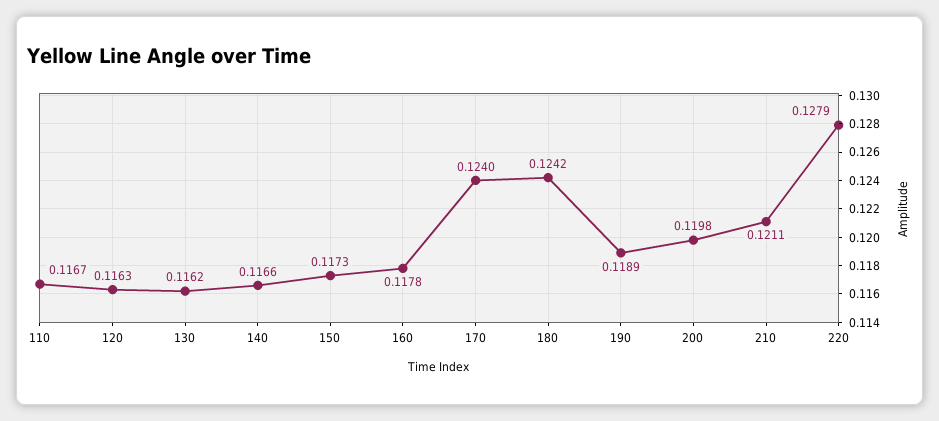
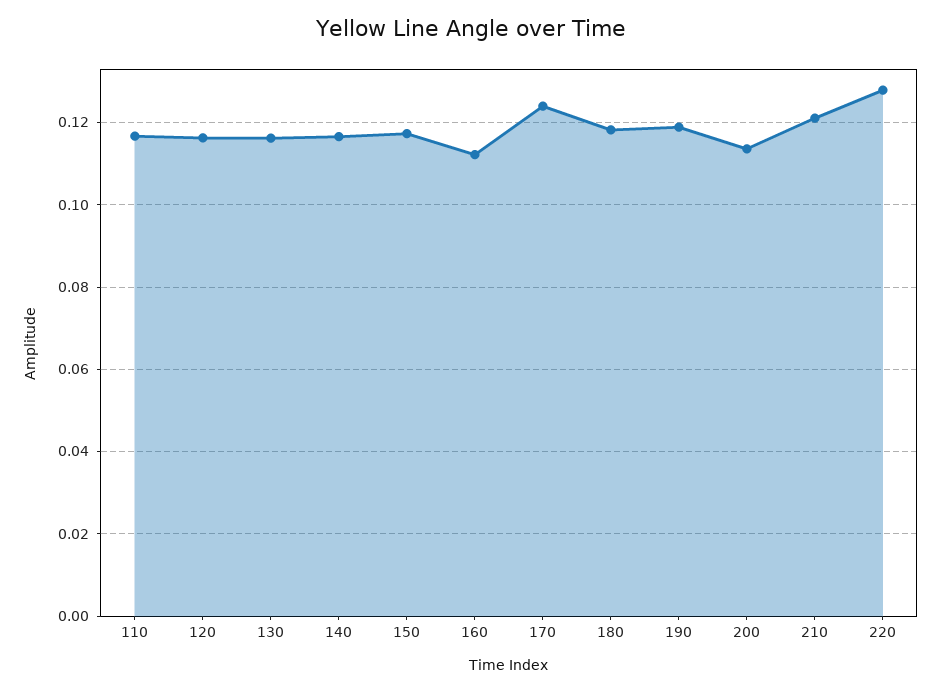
160: 0.1178 -> 0.112
180: 0.1242 -> 0.118
200: 0.1198 -> 0.114

